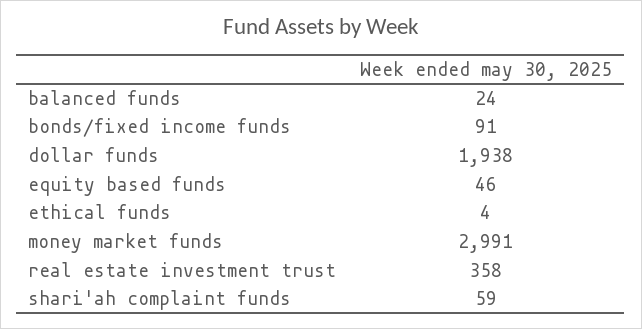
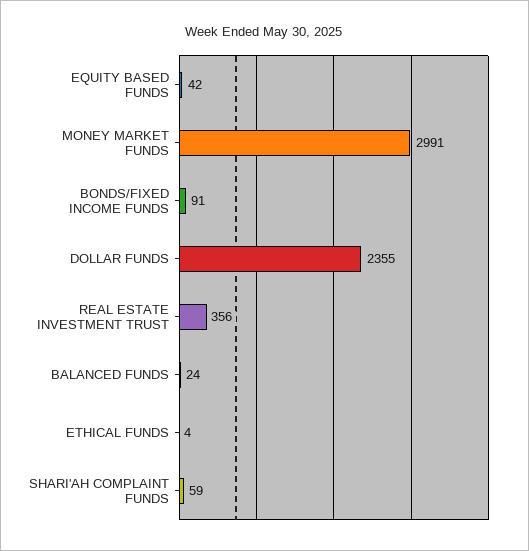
dollar funds: 1938 -> 2355
equity based funds: 46 -> 42
real estate investment trust: 358 -> 356

